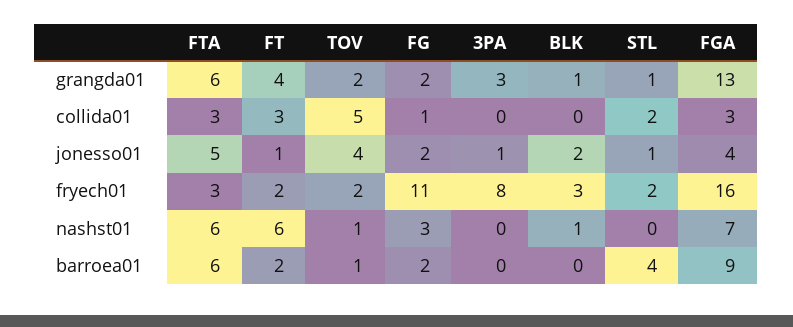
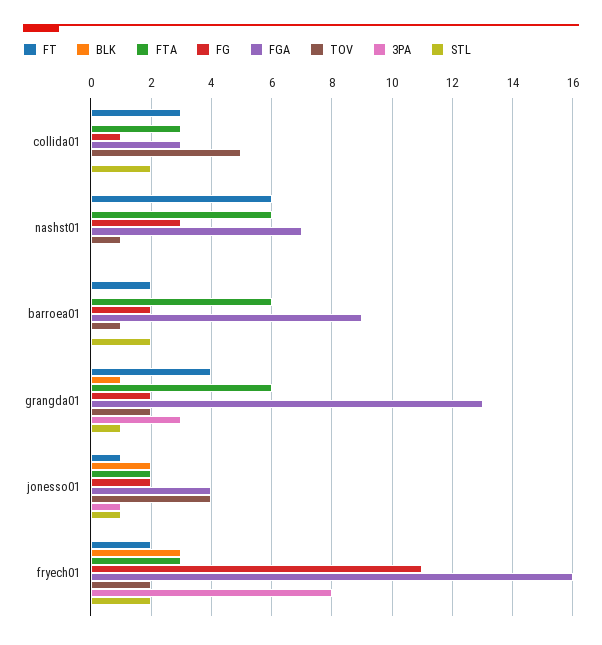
FTA, jonesso01: 5 -> 2
BLK, nashst01: 1 -> 0
STL, barroea01: 4 -> 2

